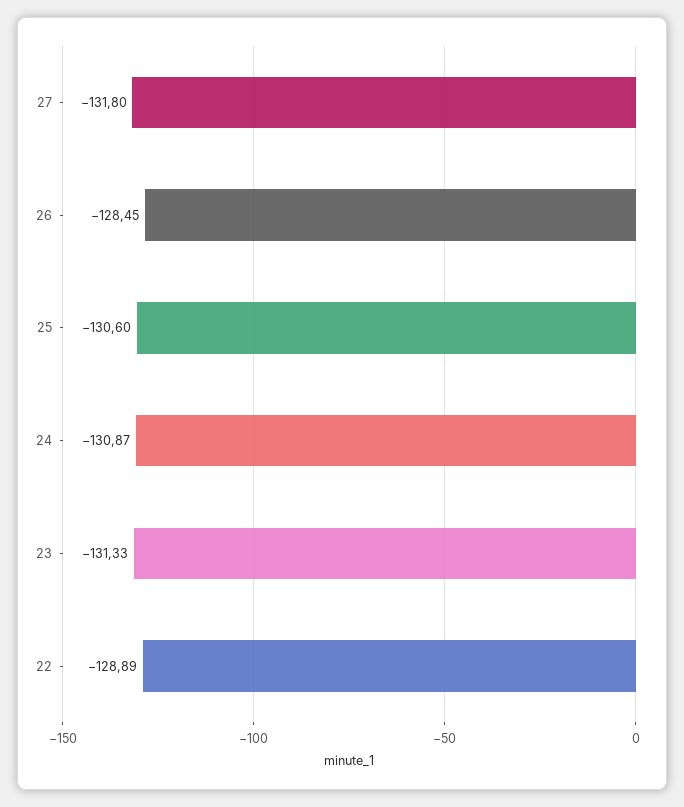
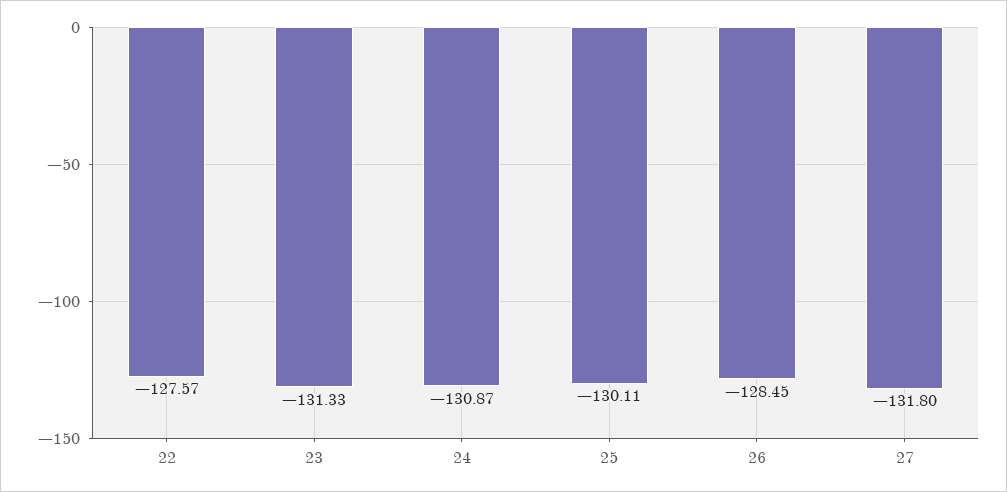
25: -130.6 -> -130.11
22: -128.89 -> -127.57

